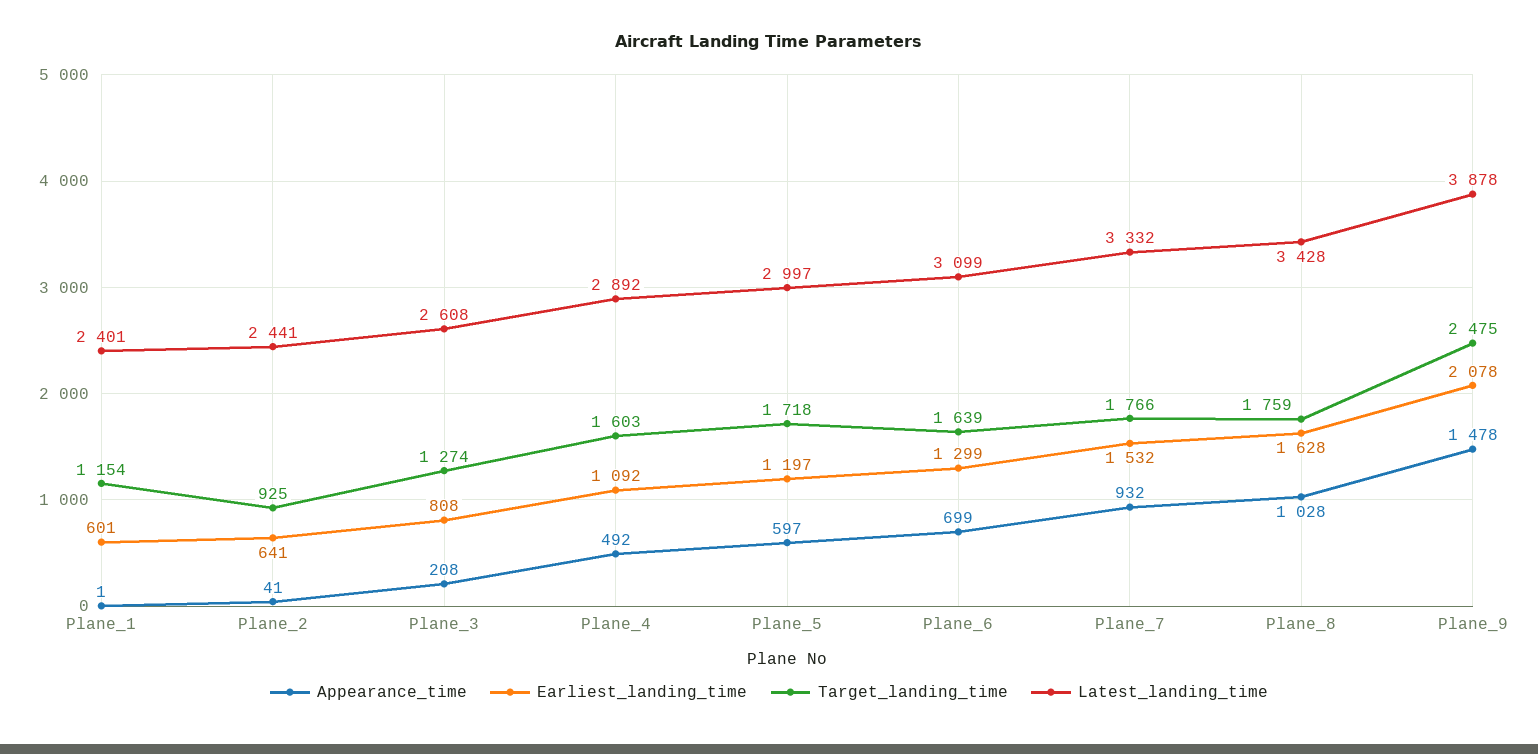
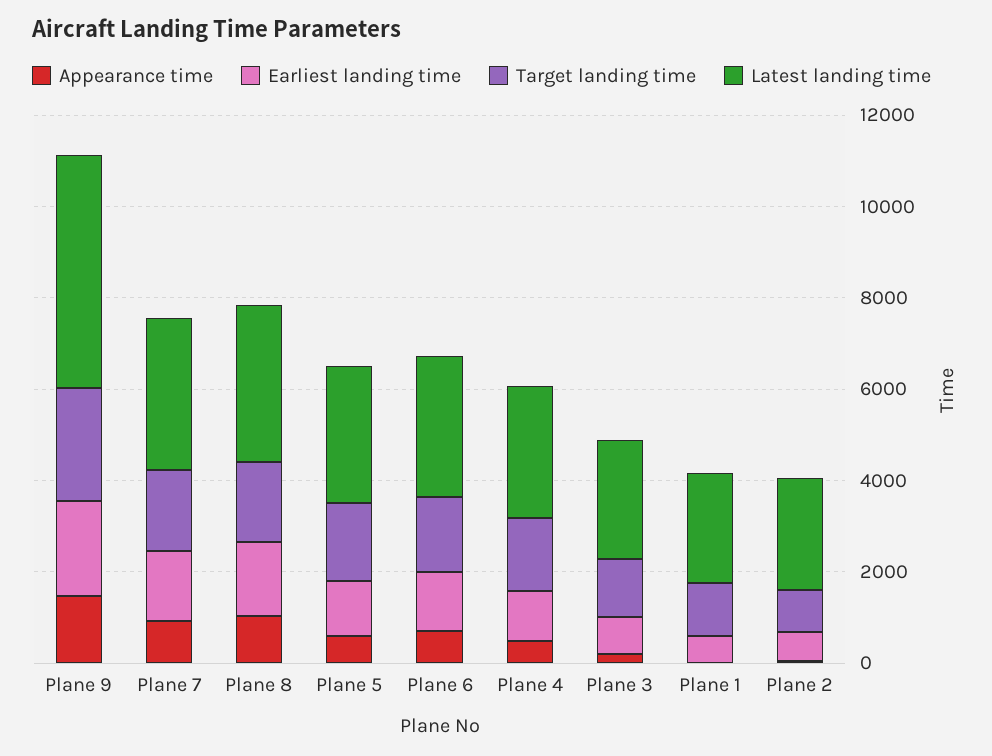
Latest_landing_time, Plane_9: 3878 -> 5000

